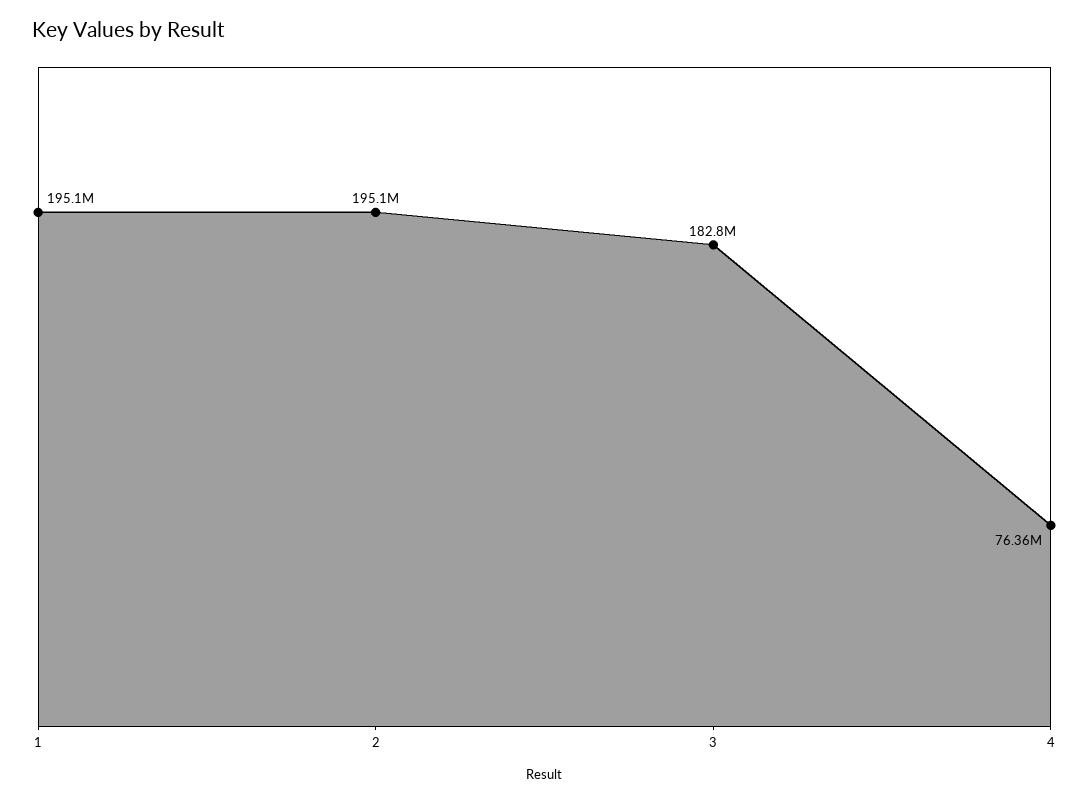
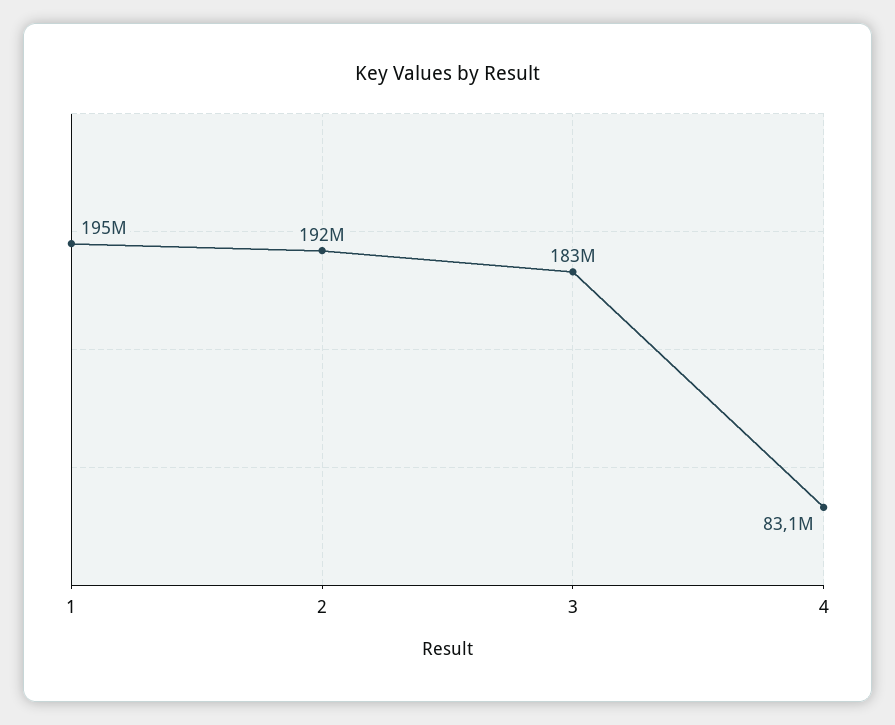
2: 195100000 -> 192000000
4: 76360000 -> 83100000

